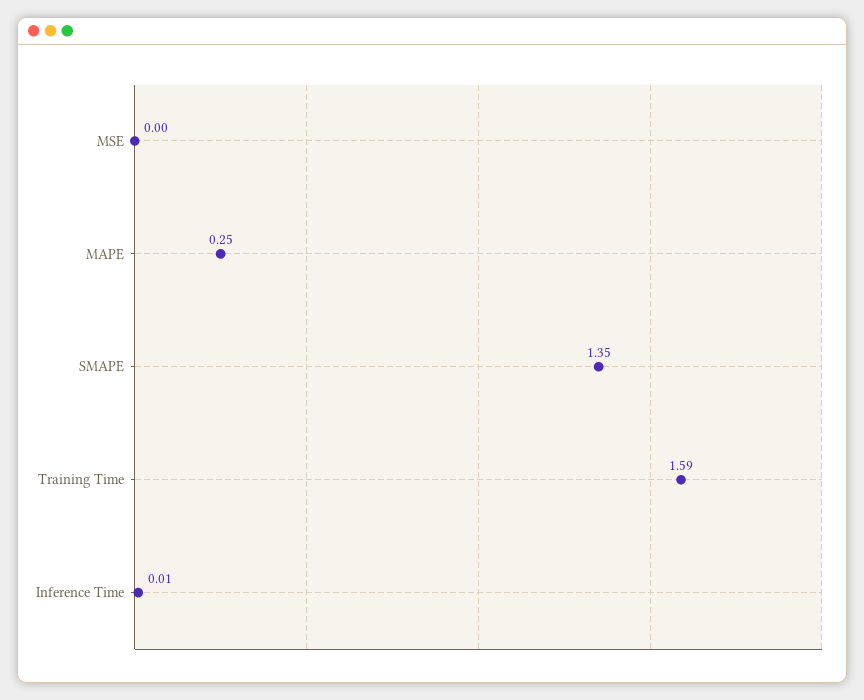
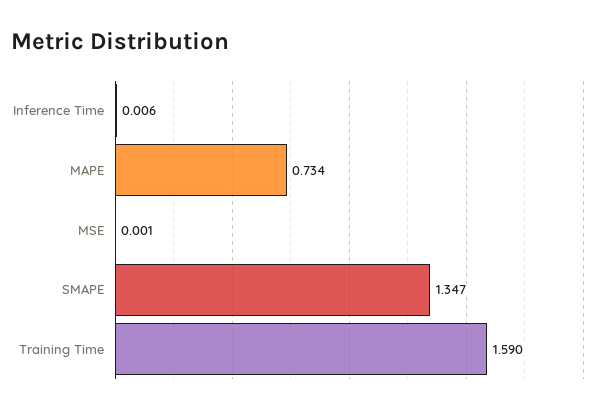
MAPE: 0.25 -> 0.734

